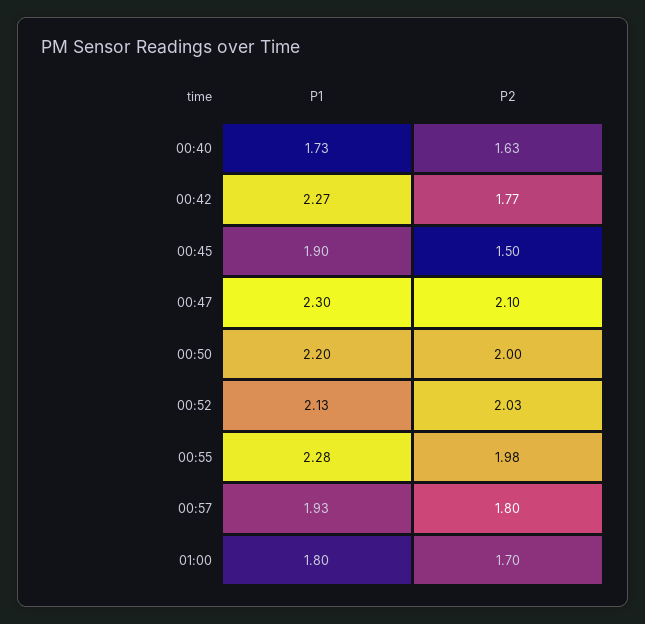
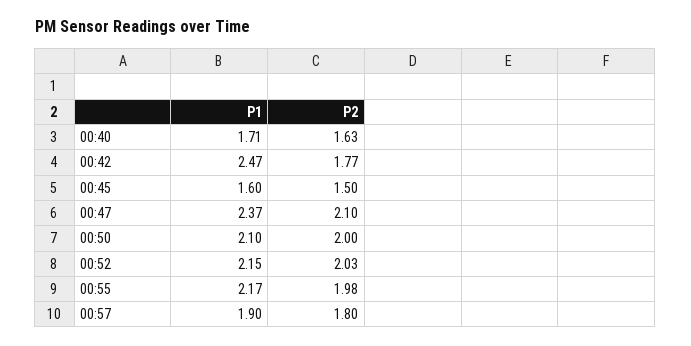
P1, 00:40: 1.73 -> 1.71
P1, 00:42: 2.27 -> 2.47
P1, 00:45: 1.9 -> 1.6
P1, 00:47: 2.3 -> 2.37
P1, 00:50: 2.2 -> 2.1
P1, 00:52: 2.13 -> 2.15
P1, 00:55: 2.28 -> 2.17
P1, 00:57: 1.93 -> 1.9
P1, 01:00: 1.8 -> none
P2, 01:00: 1.7 -> none

